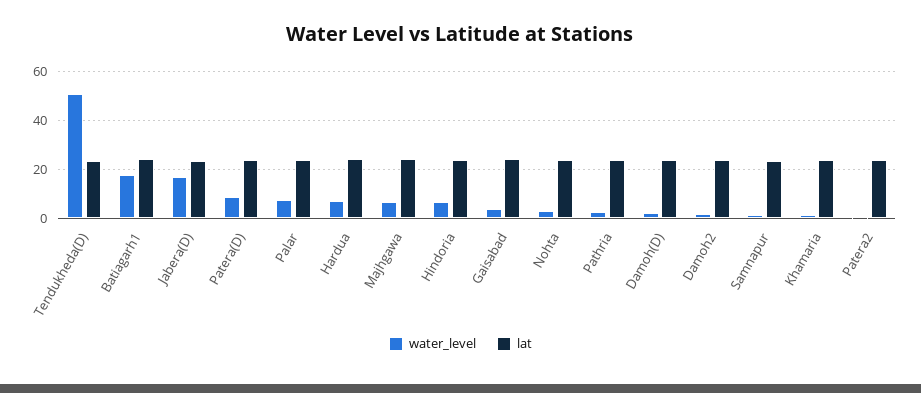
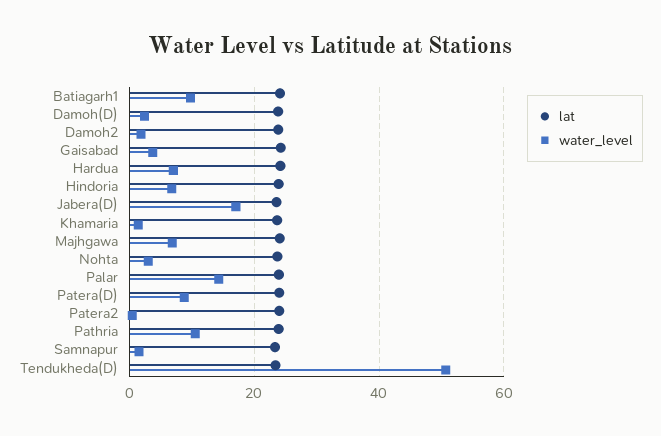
water_level, Batiagarh1: 17.5 -> 10
water_level, Palar: 7.5 -> 14
water_level, Pathria: 2.5 -> 10

